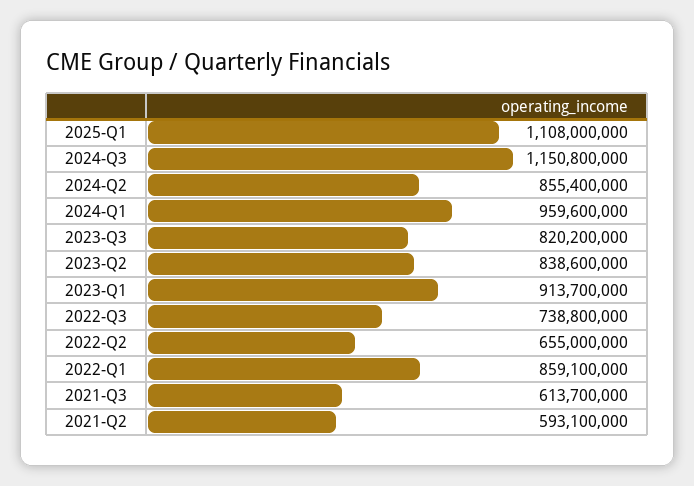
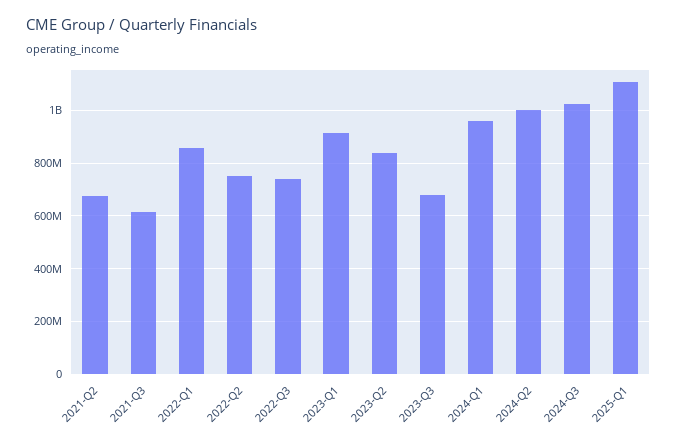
2024-Q3: 1150800000 -> 1025000000
2024-Q2: 855400000 -> 1000000000
2023-Q3: 820200000 -> 675000000
2022-Q2: 655000000 -> 750000000
2021-Q2: 593100000 -> 675000000

